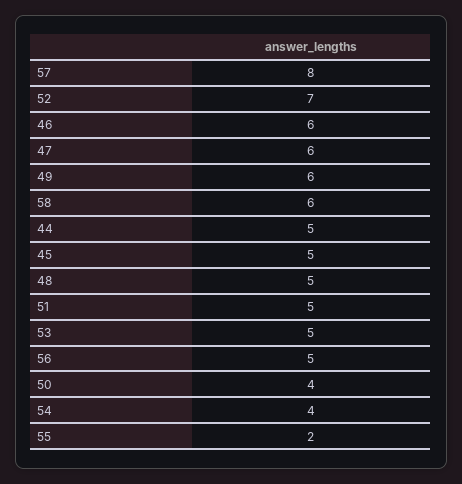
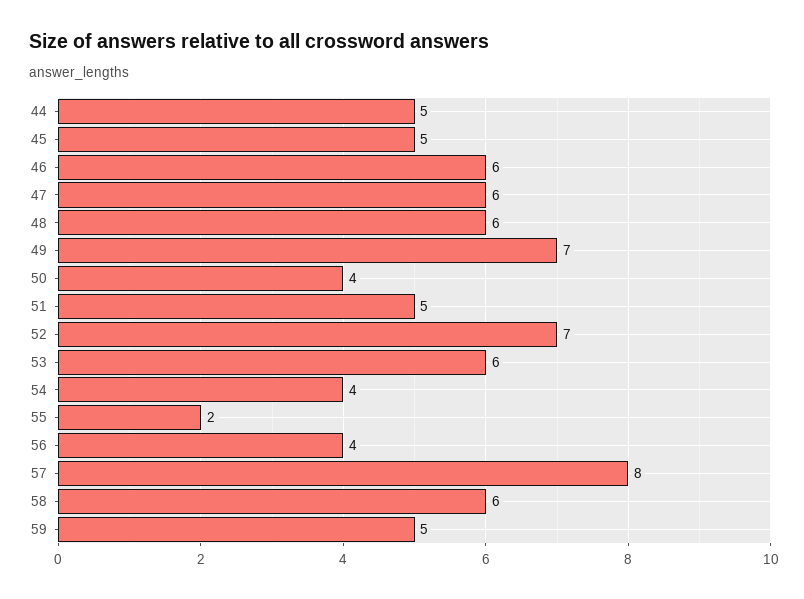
49: 6 -> 7
48: 5 -> 6
53: 5 -> 6
56: 5 -> 4
59: none -> 5

